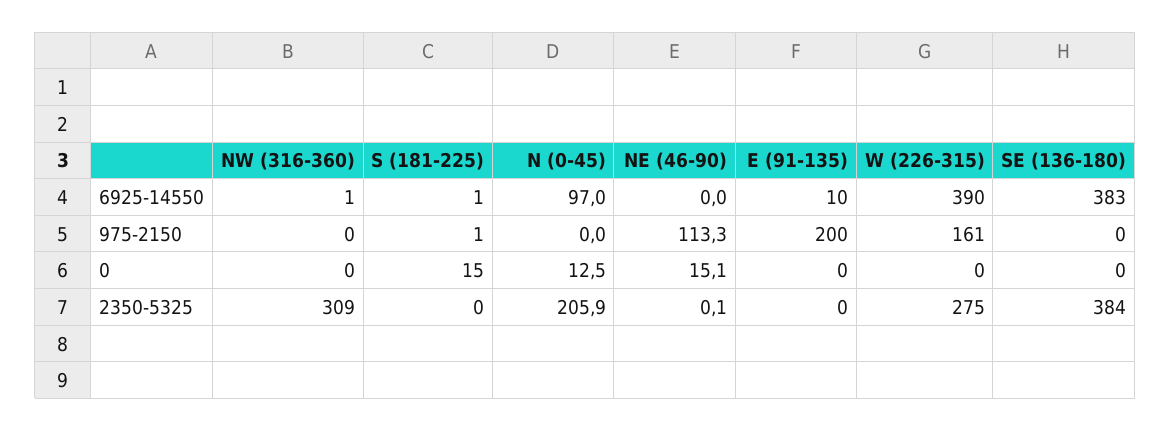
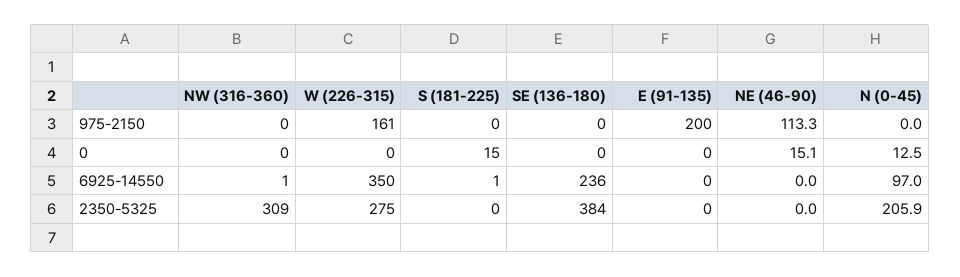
E (91-135), 6925-14550: 10 -> 0
W (226-315), 6925-14550: 390 -> 350
SE (136-180), 6925-14550: 383 -> 236
S (181-225), 975-2150: 1 -> 0
NE (46-90), 2350-5325: 0.1 -> 0

